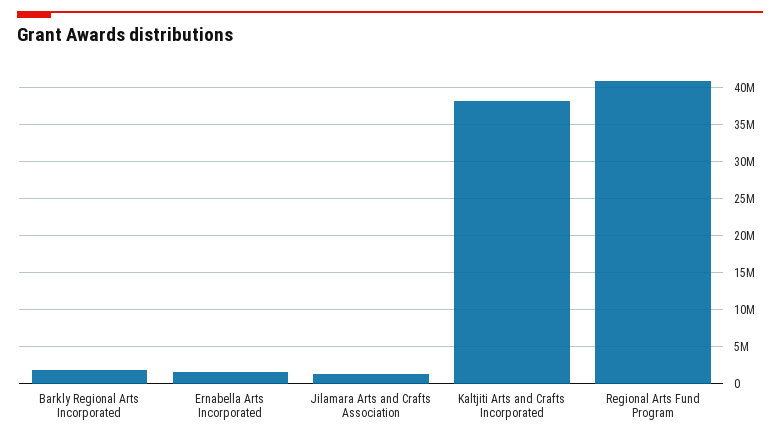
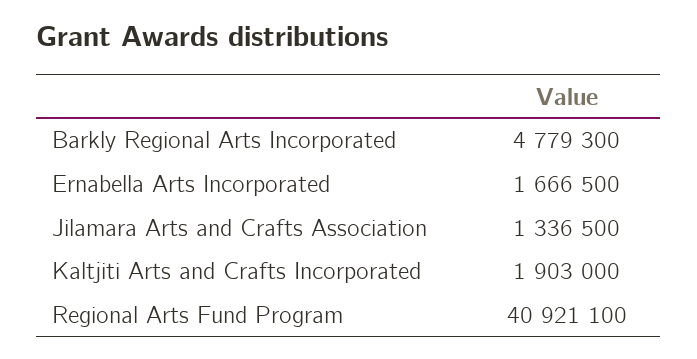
Barkly Regional Arts Incorporated: 2000000 -> 4779300
Kaltjiti Arts and Crafts Incorporated: 38000000 -> 1903000

